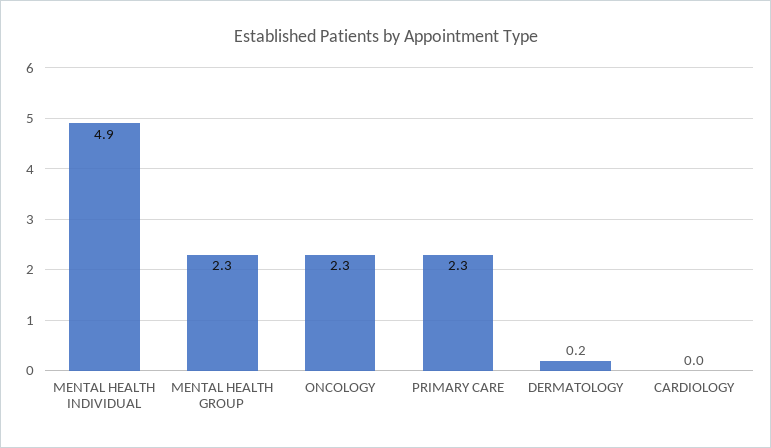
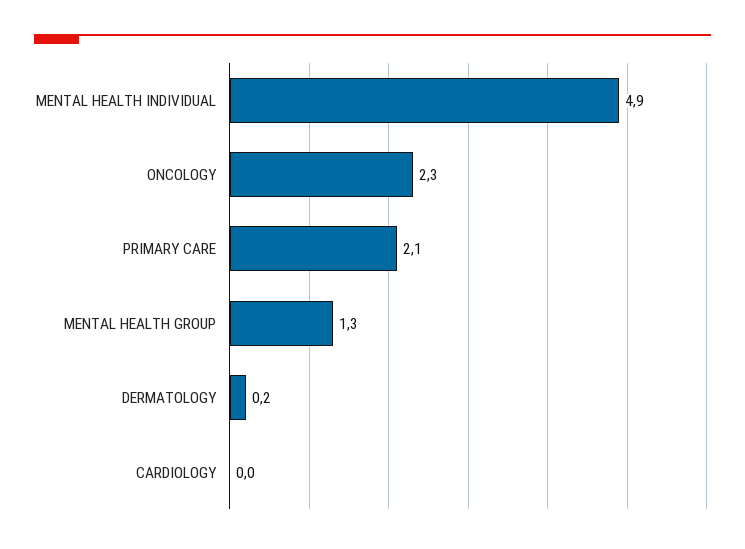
MENTAL HEALTH GROUP: 2.3 -> 1.3
PRIMARY CARE: 2.3 -> 2.1

